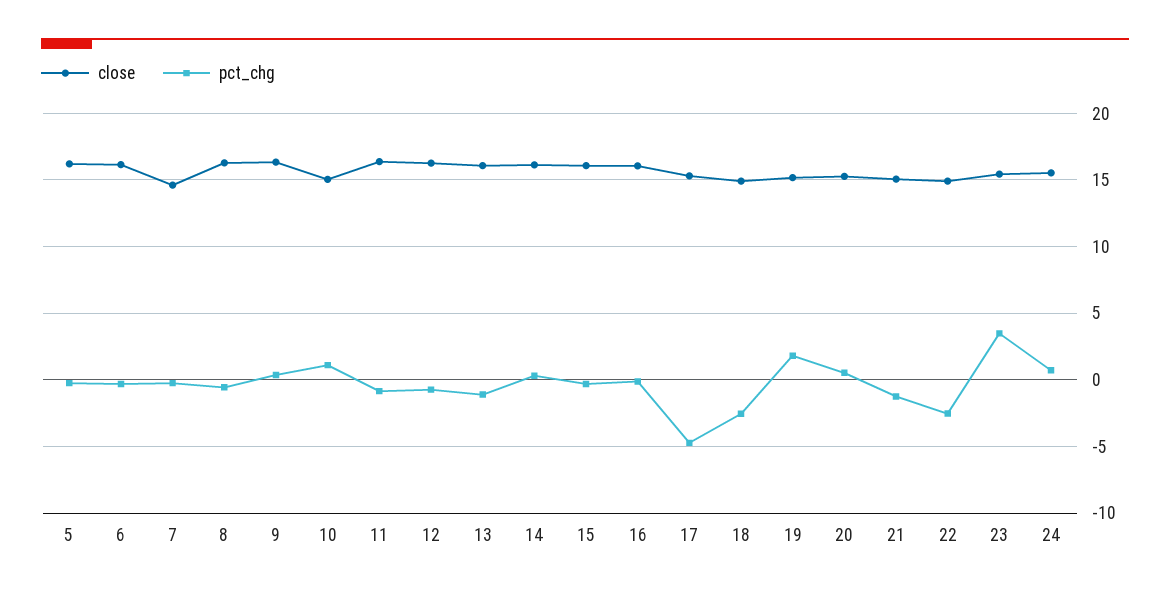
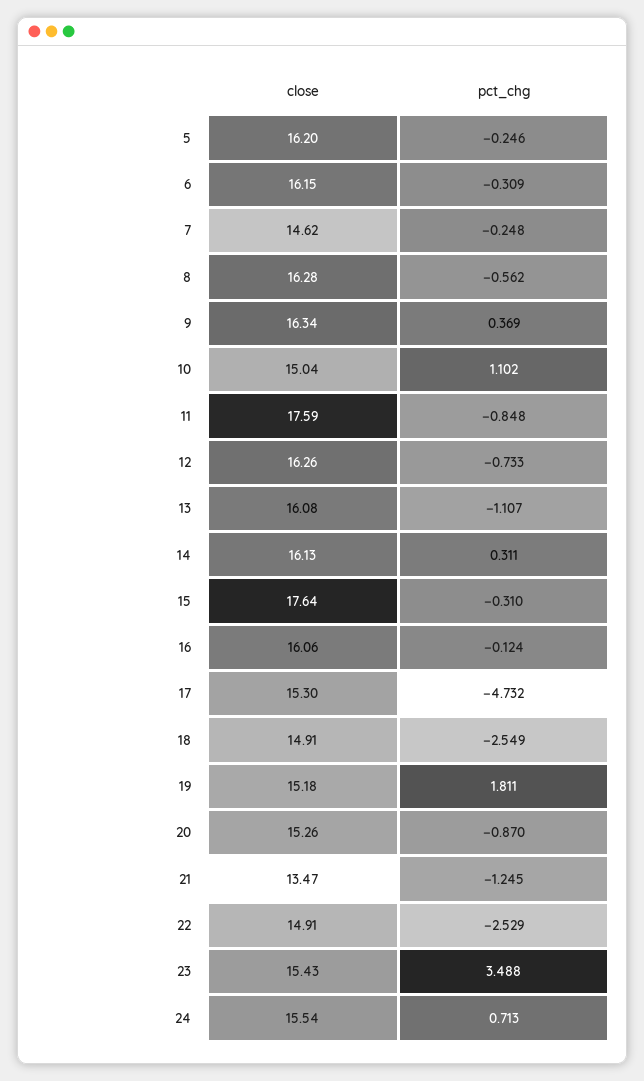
close, 11: 16.5 -> 17.59
close, 15: 16 -> 17.64
pct_chg, 20: 0.5 -> -0.87
close, 21: 15 -> 13.47

